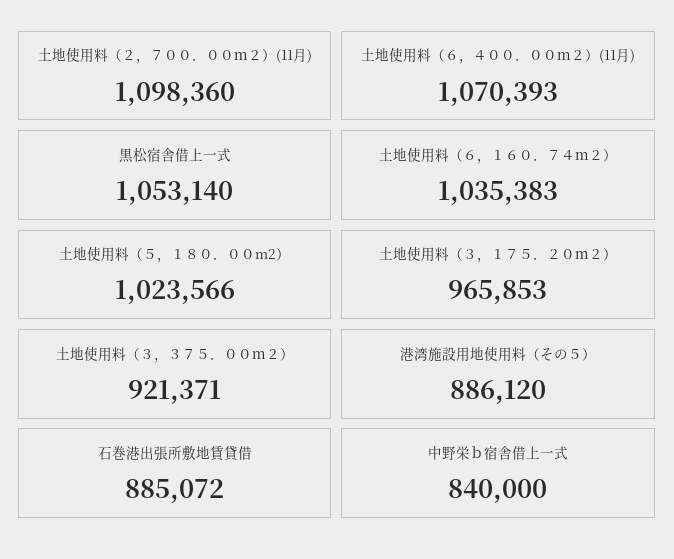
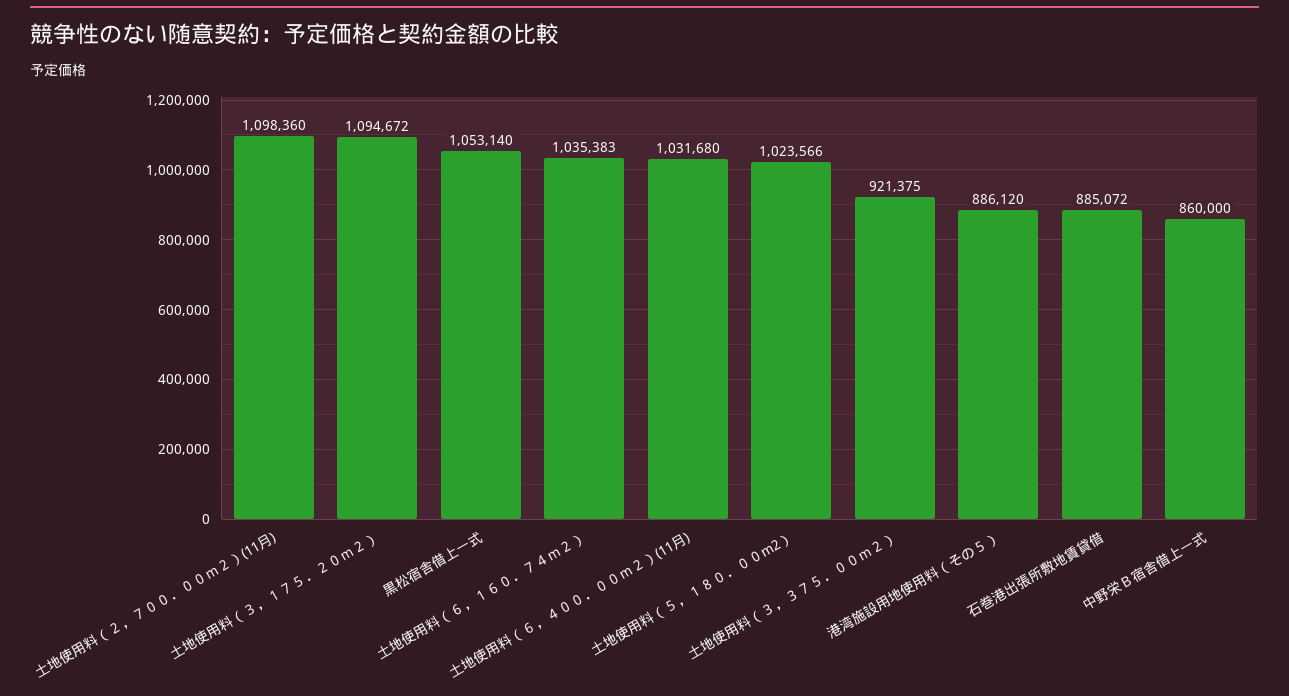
土地使用料（６，４００．００ｍ２）(11月): 1070393 -> 1031680
土地使用料（３，１７５．２０ｍ２）: 965853 -> 1094672
土地使用料（３，３７５．００ｍ２）: 921371 -> 921375
中野栄ｂ宿舎借上一式: 840000 -> 860000

